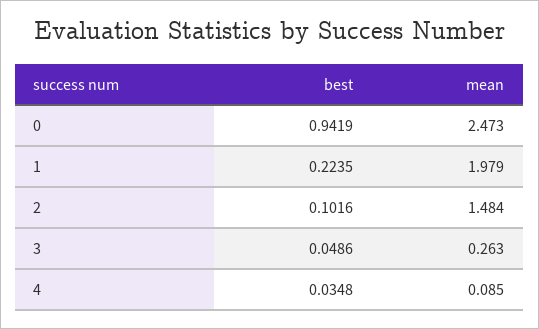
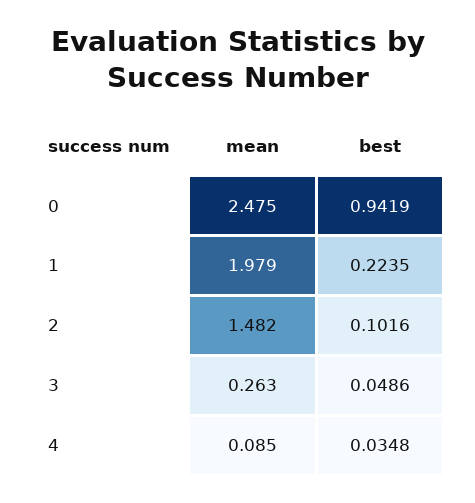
mean, 0: 2.473 -> 2.475
mean, 2: 1.484 -> 1.482

